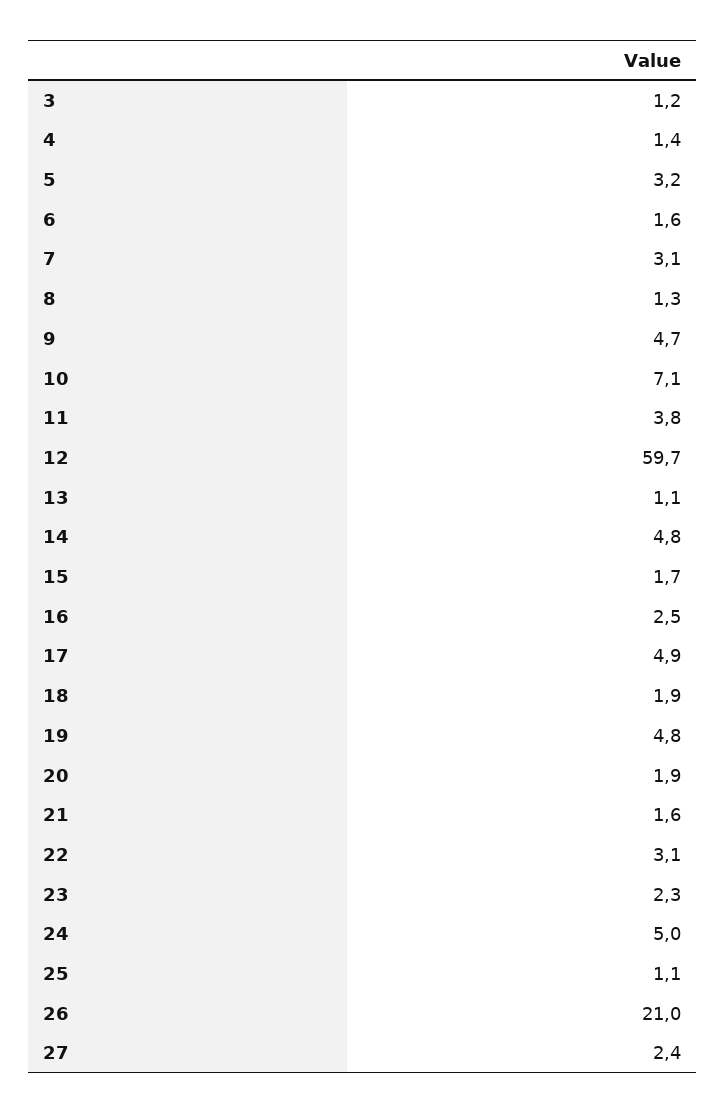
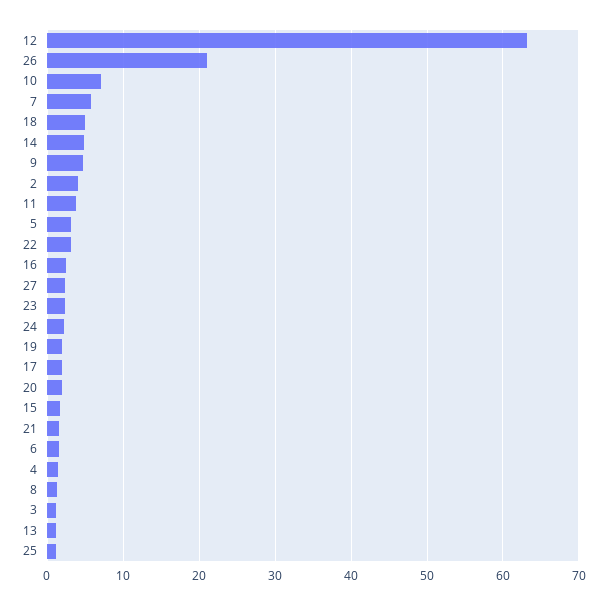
7: 3.1 -> 6
12: 59.7 -> 63
17: 4.9 -> 2
18: 1.9 -> 5
19: 4.8 -> 2
24: 5 -> 2
2: none -> 4

